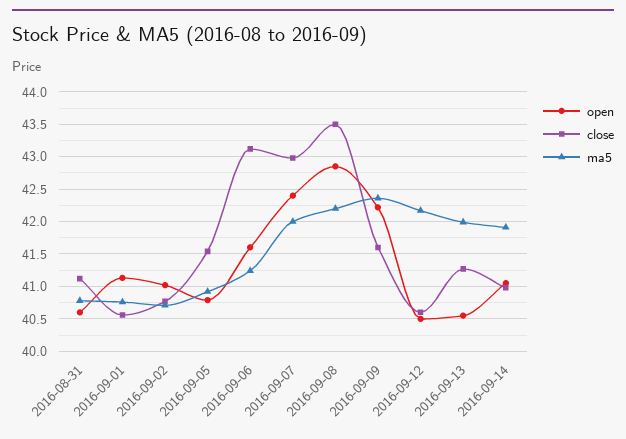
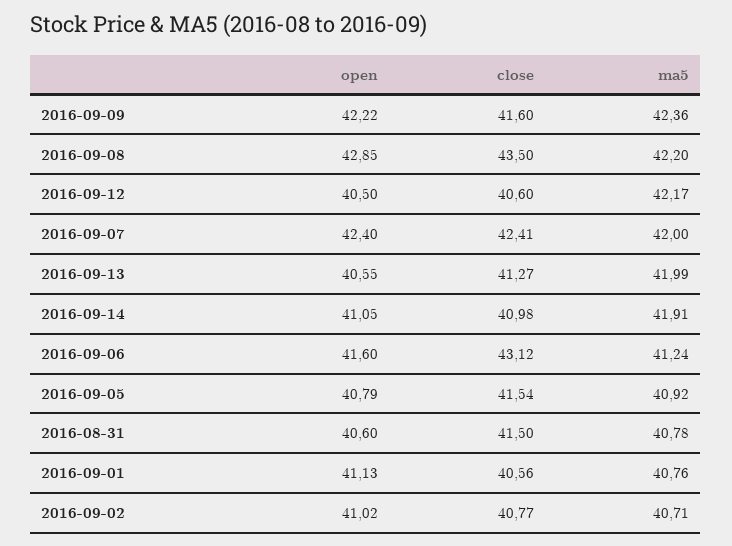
close, 2016-08-31: 41.1 -> 41.5
close, 2016-09-07: 43 -> 42.41

